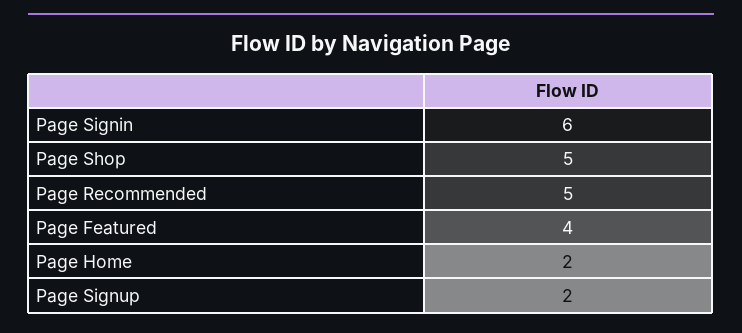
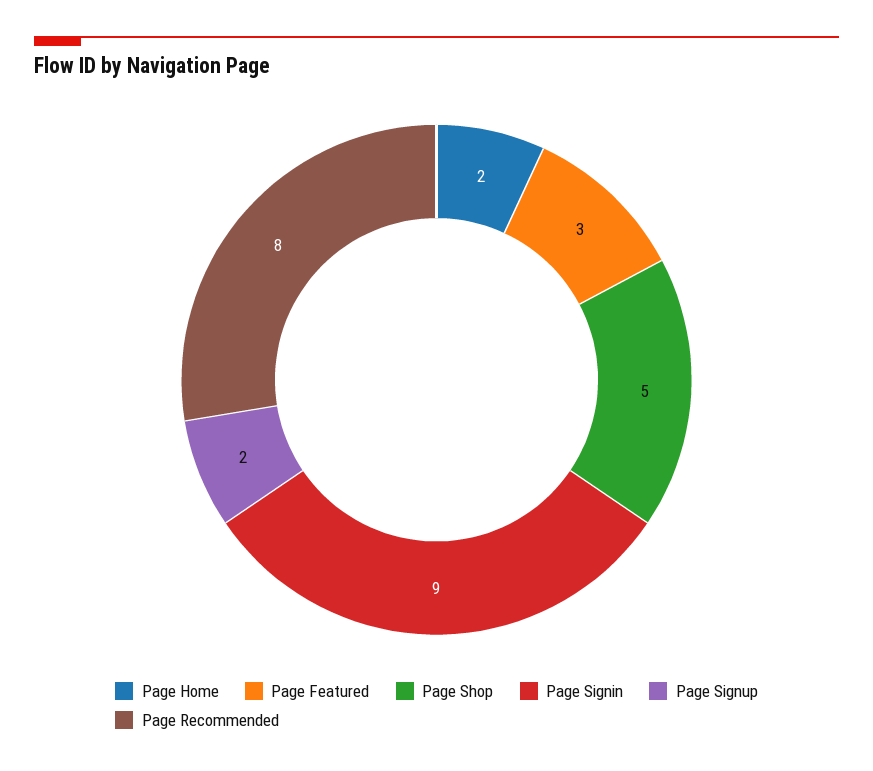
Page Signin: 6 -> 9
Page Recommended: 5 -> 8
Page Featured: 4 -> 3

